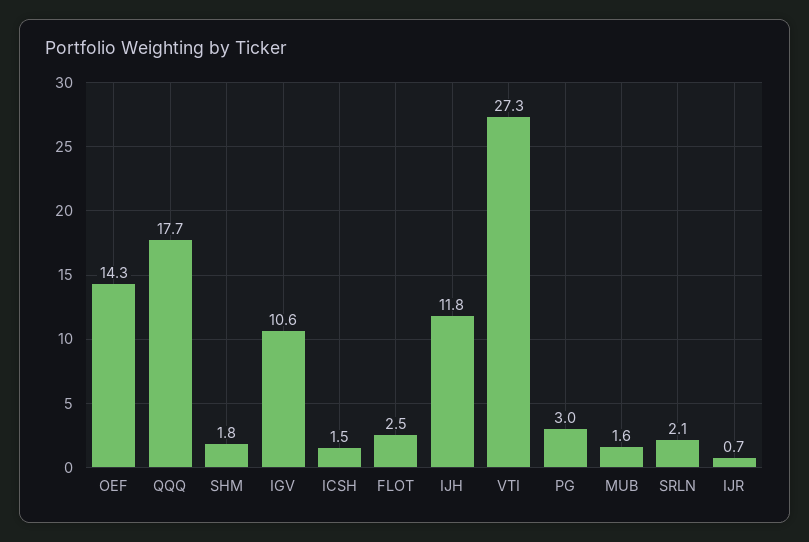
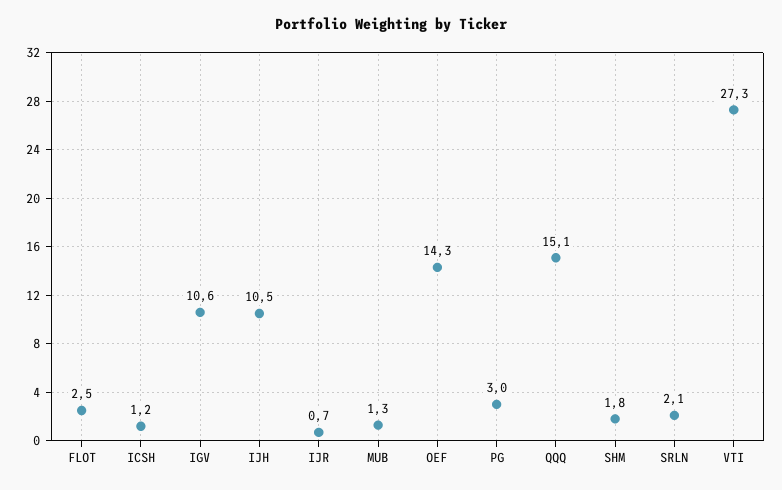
QQQ: 17.7 -> 15.1
ICSH: 1.5 -> 1.2
IJH: 11.8 -> 10.5
MUB: 1.6 -> 1.3

